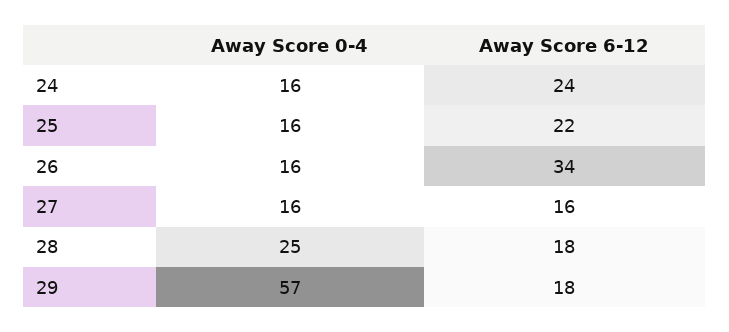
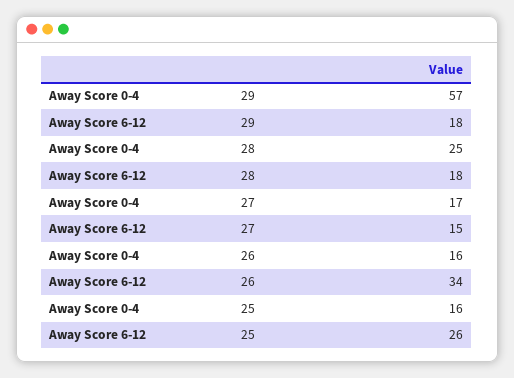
Away Score 0-4, 24: 16 -> none
Away Score 6-12, 24: 24 -> none
Away Score 6-12, 25: 22 -> 26
Away Score 0-4, 27: 16 -> 17
Away Score 6-12, 27: 16 -> 15

